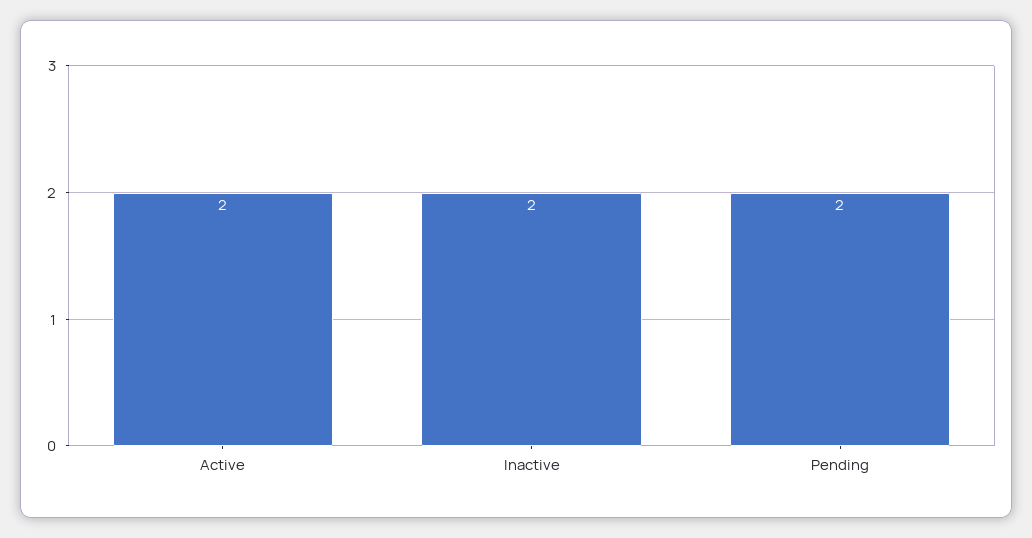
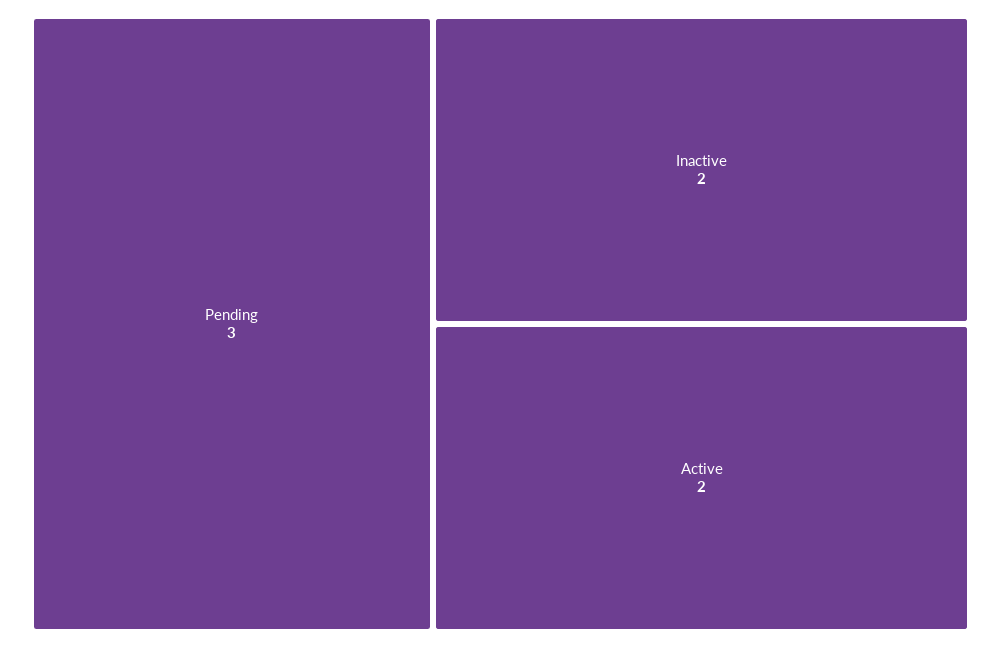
Pending: 2 -> 3

